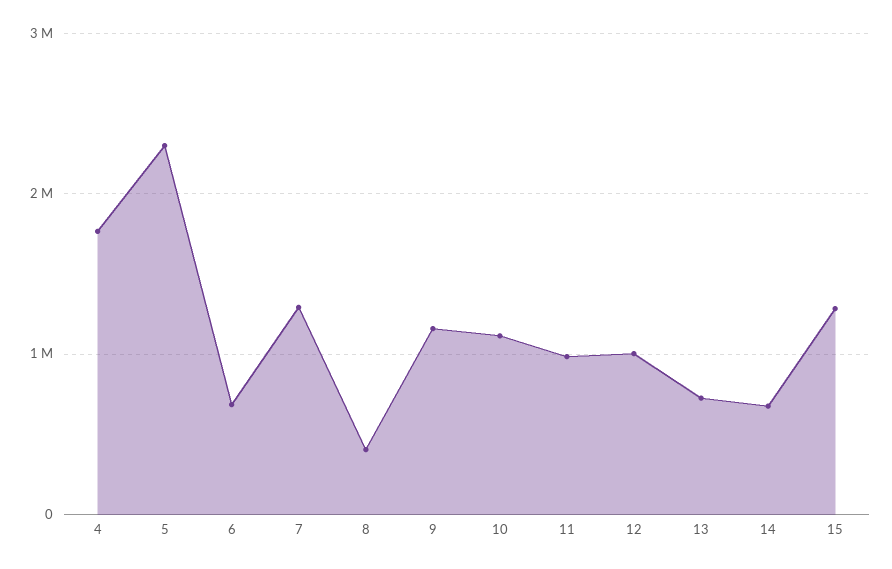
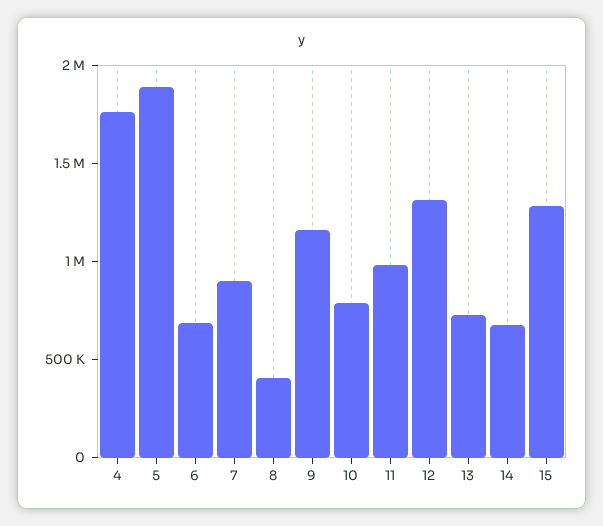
5: 2300000 -> 1900000
7: 1300000 -> 900000
10: 1100000 -> 800000
12: 1000000 -> 1300000

